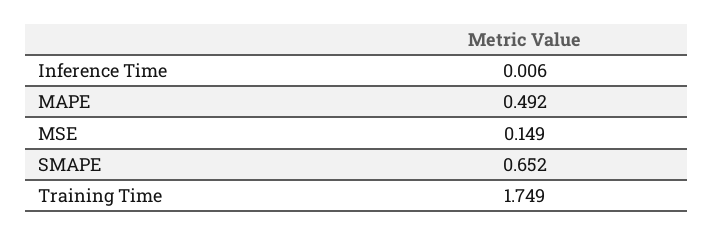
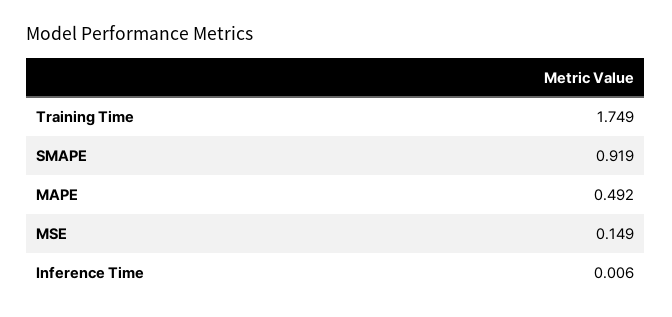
SMAPE: 0.652 -> 0.919

